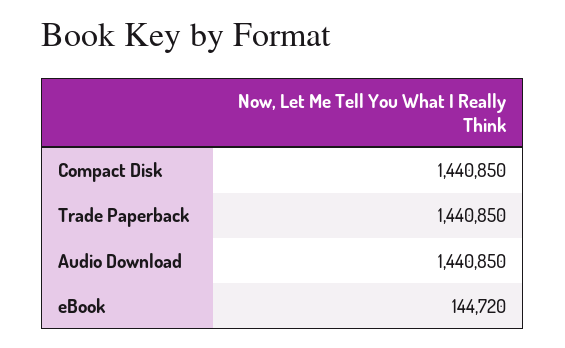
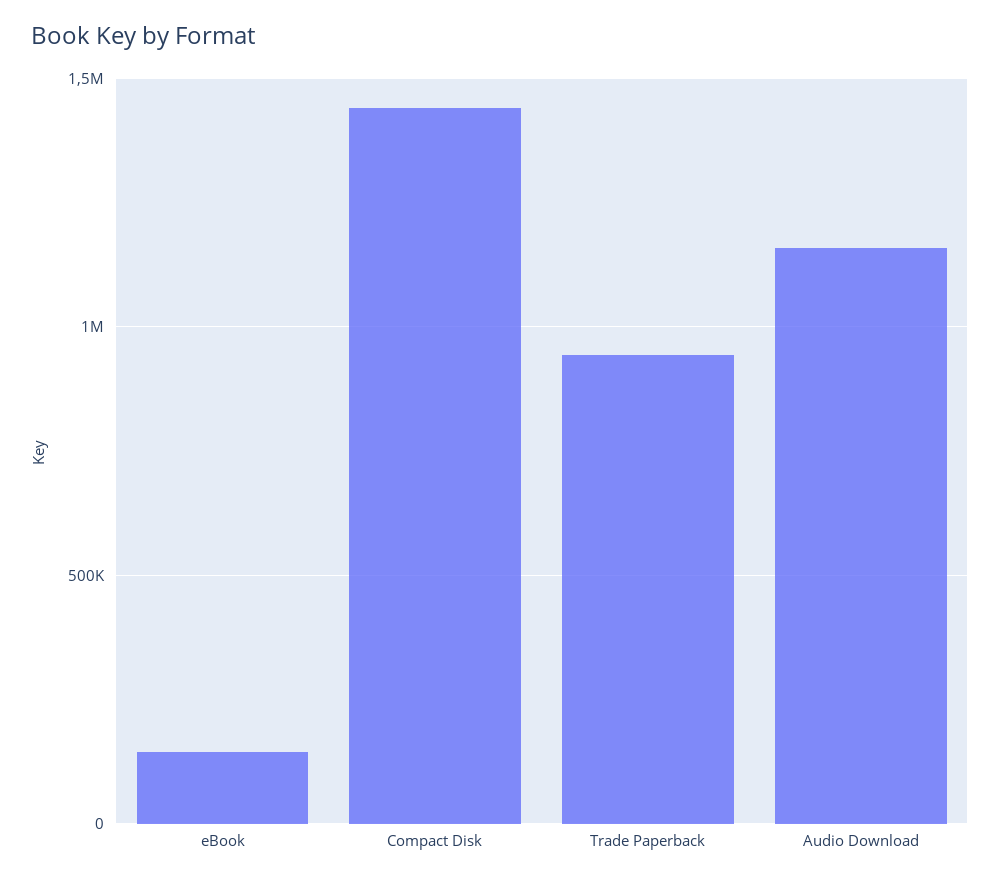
Trade Paperback: 1440850 -> 950000
Audio Download: 1440850 -> 1150000

